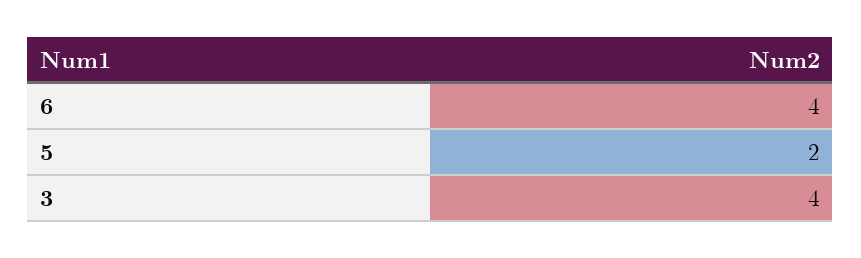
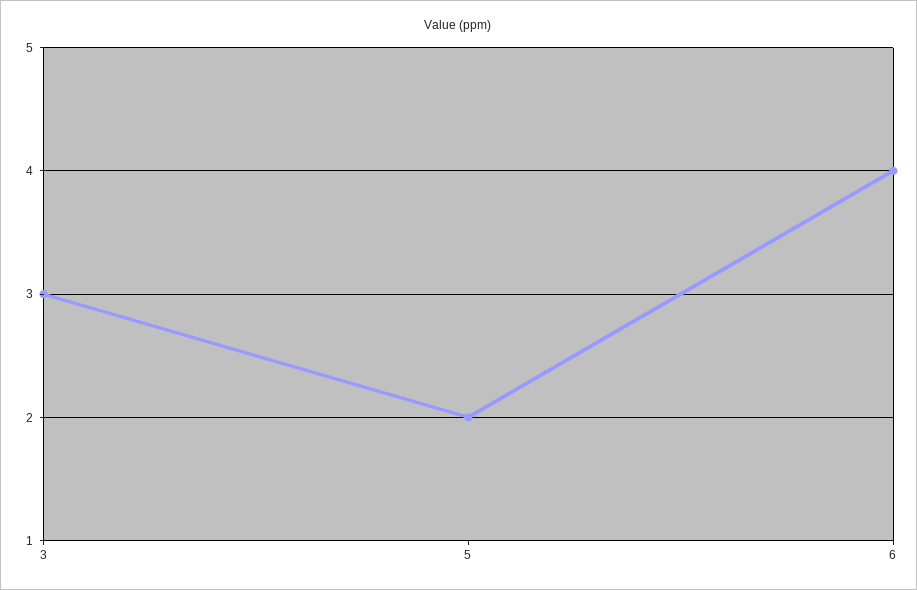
3: 4 -> 3

